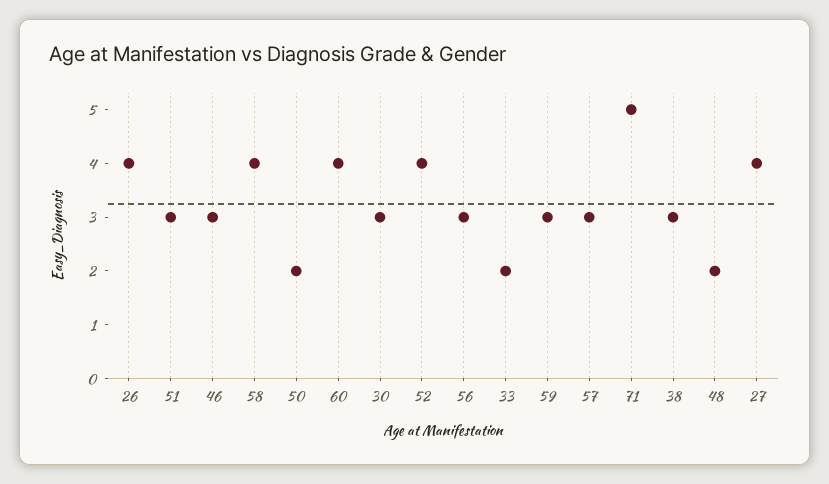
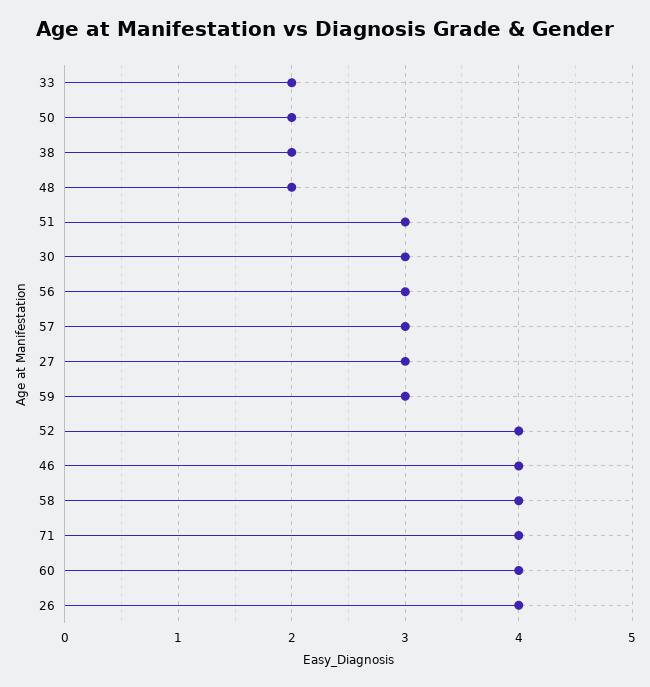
46: 3 -> 4
71: 5 -> 4
38: 3 -> 2
27: 4 -> 3

